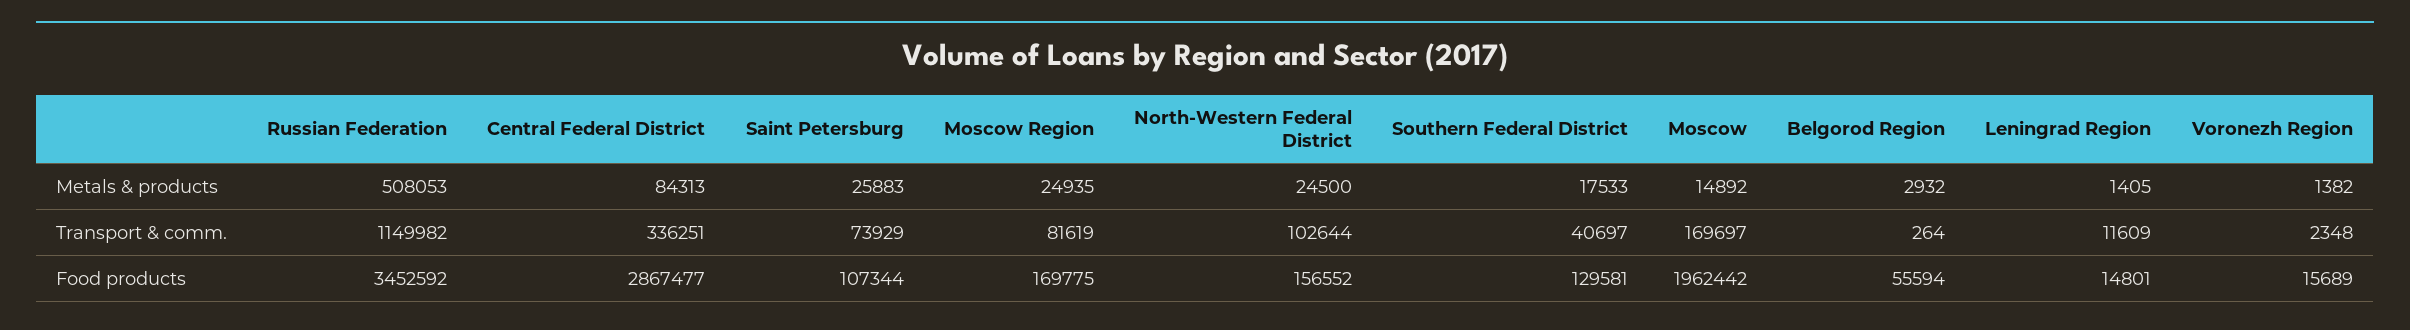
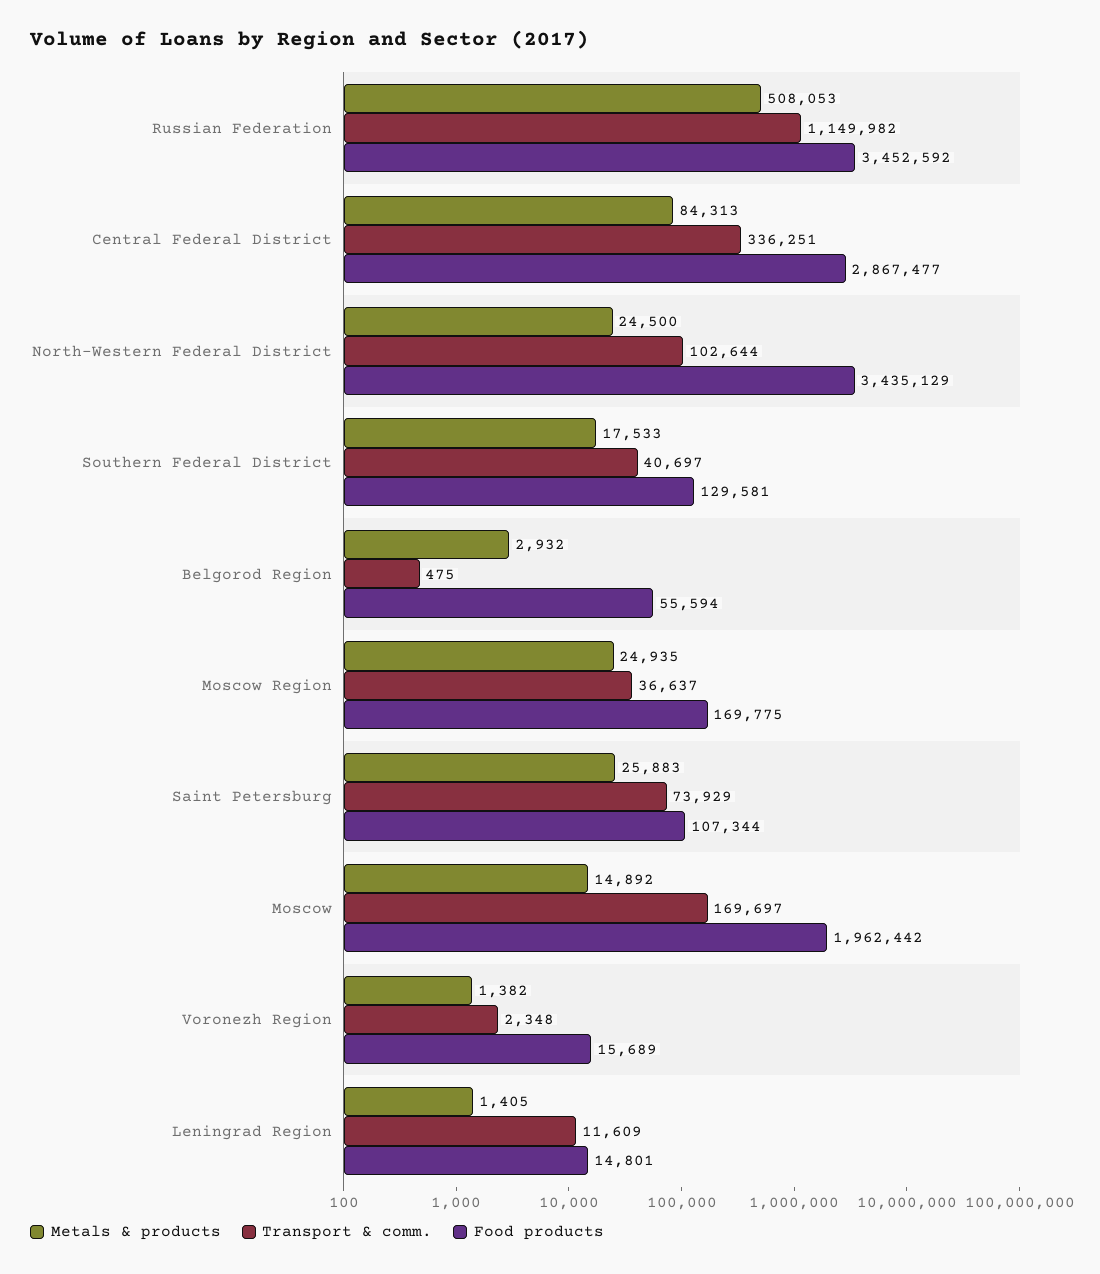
Transport & comm., Moscow Region: 81619 -> 36637
Transport & comm., Belgorod Region: 264 -> 475
Food products, North-Western Federal District: 156552 -> 3435129

